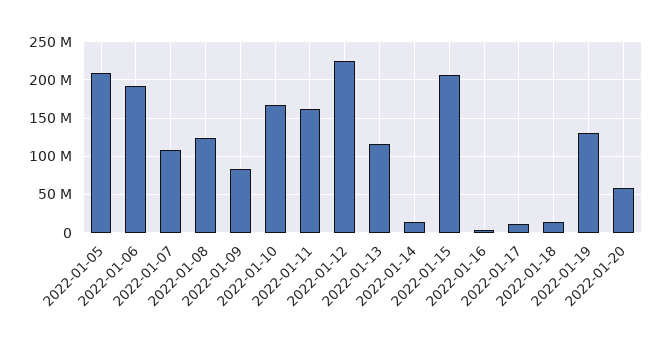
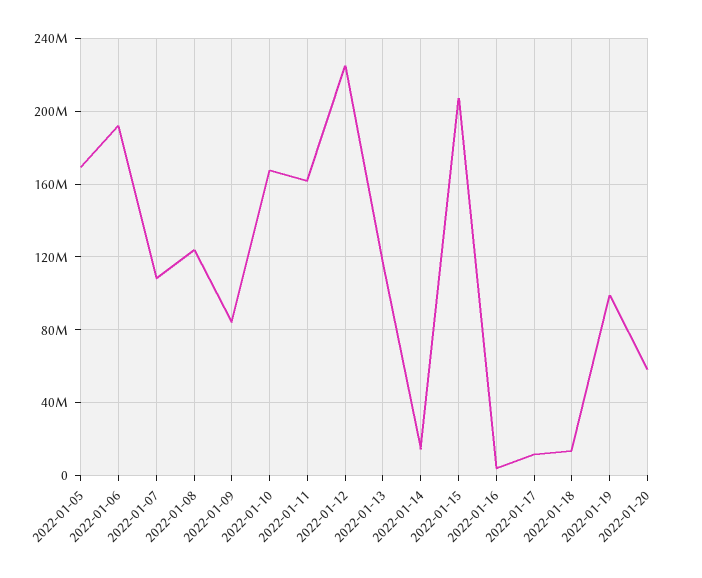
2022-01-05: 210000000 -> 170000000
2022-01-19: 130000000 -> 100000000

